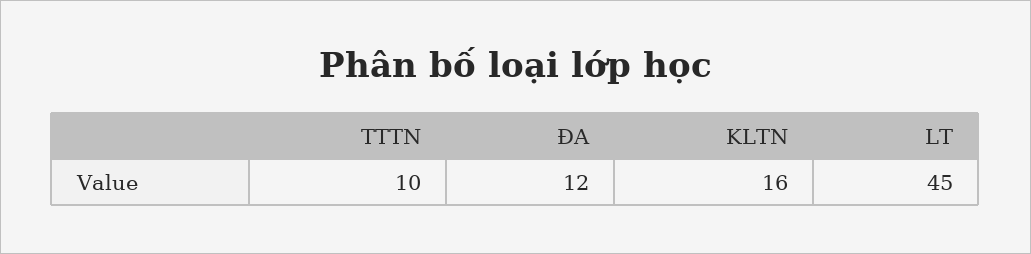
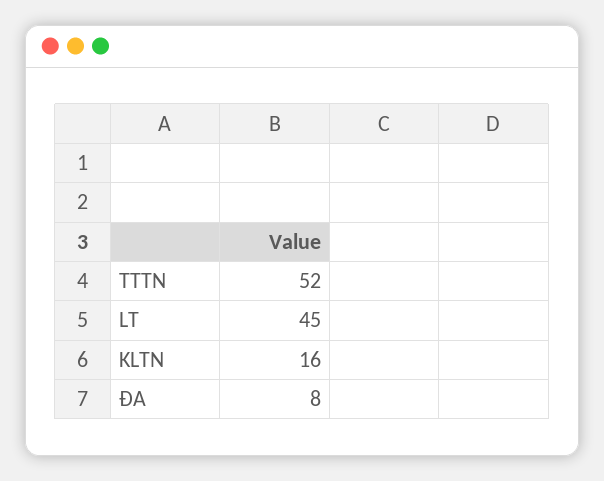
TTTN: 10 -> 52
ĐA: 12 -> 8

